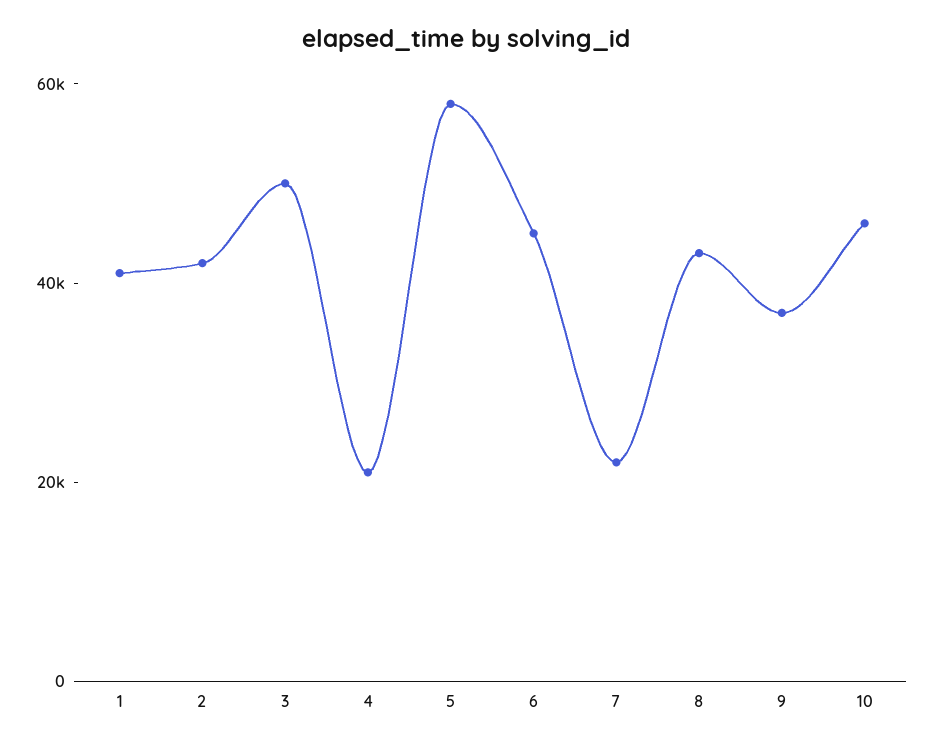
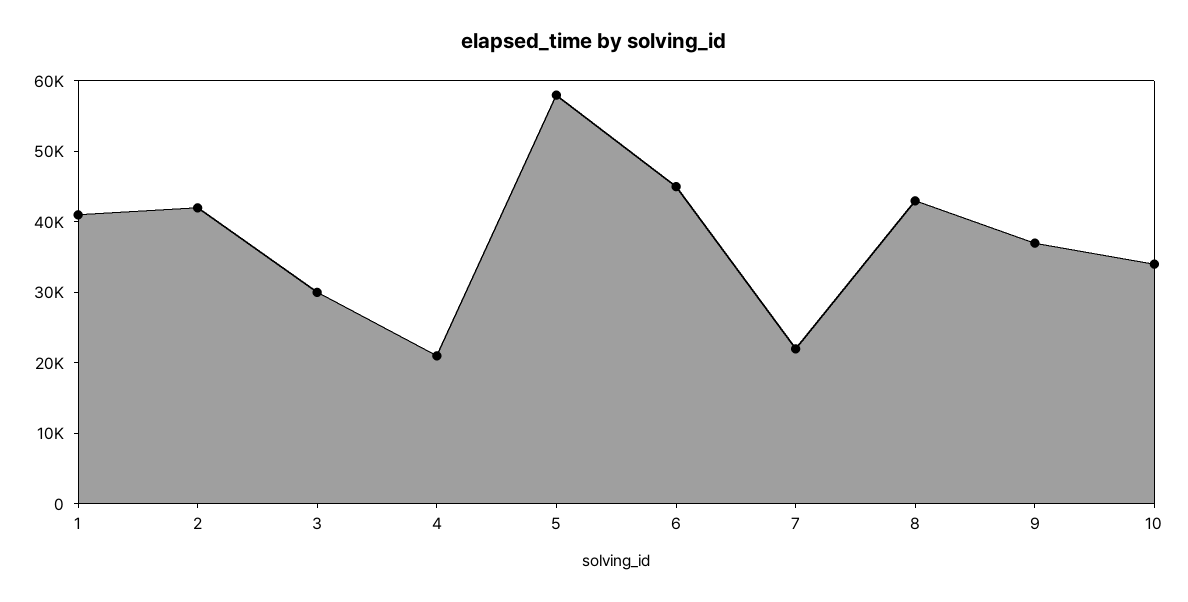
3: 50000 -> 30000
10: 45000 -> 34000

